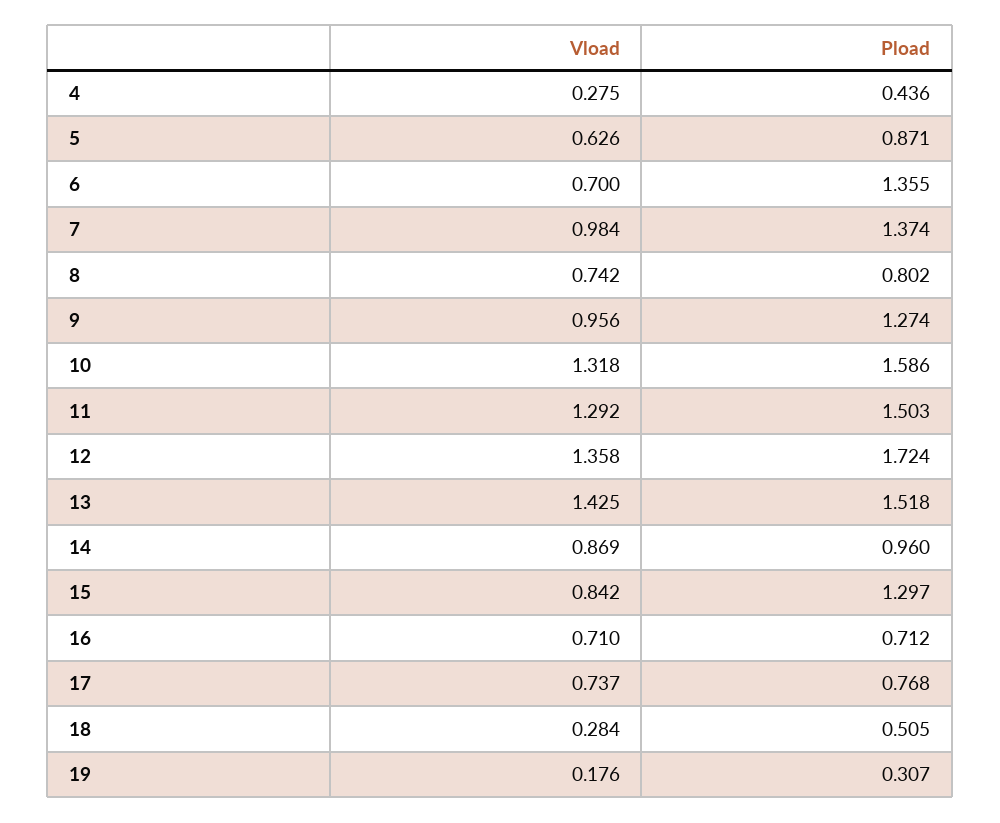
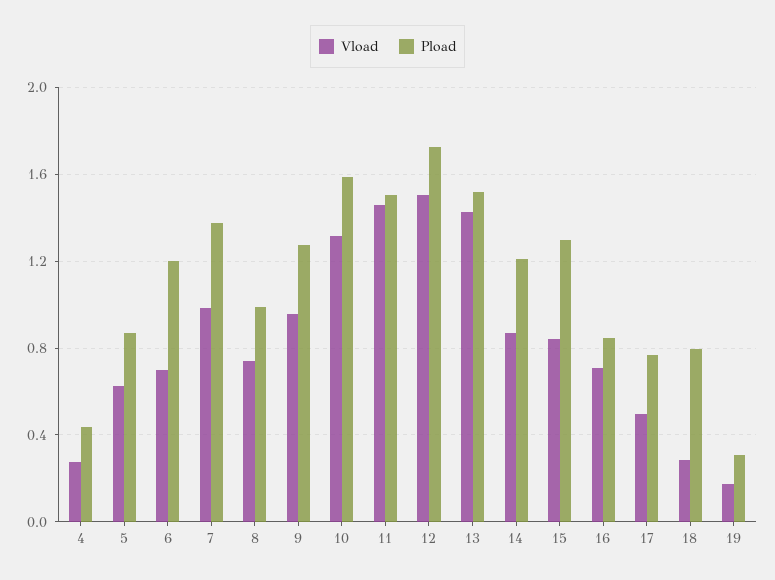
Pload, 6: 1.355 -> 1.2
Pload, 8: 0.802 -> 1
Vload, 11: 1.292 -> 1.45
Vload, 12: 1.358 -> 1.5
Pload, 14: 0.96 -> 1.2
Pload, 16: 0.712 -> 0.85
Vload, 17: 0.737 -> 0.5
Pload, 18: 0.505 -> 0.8

